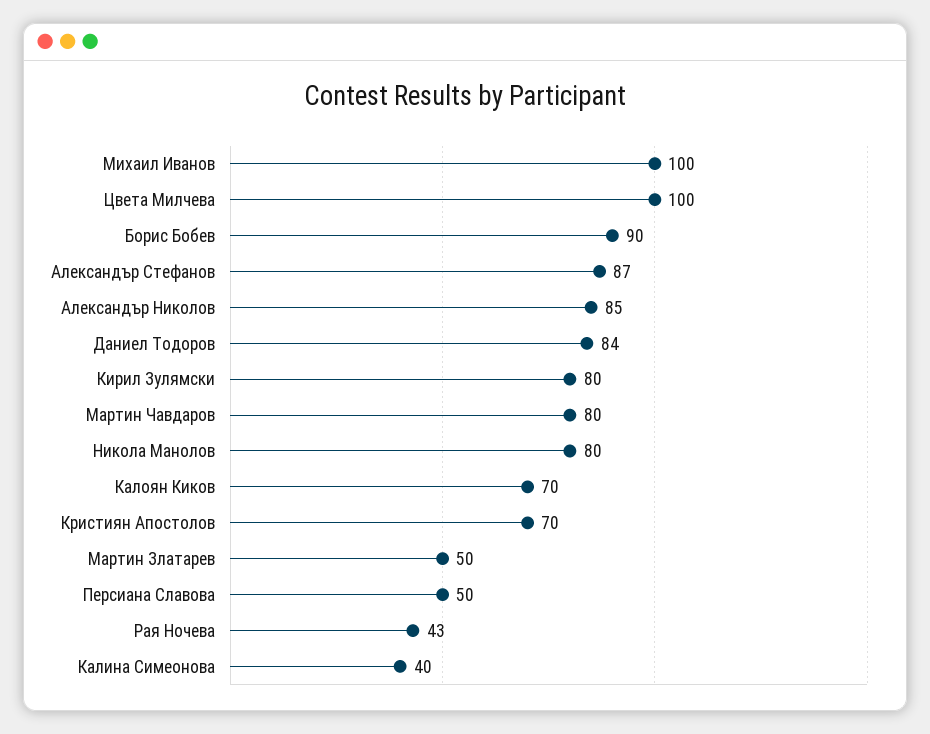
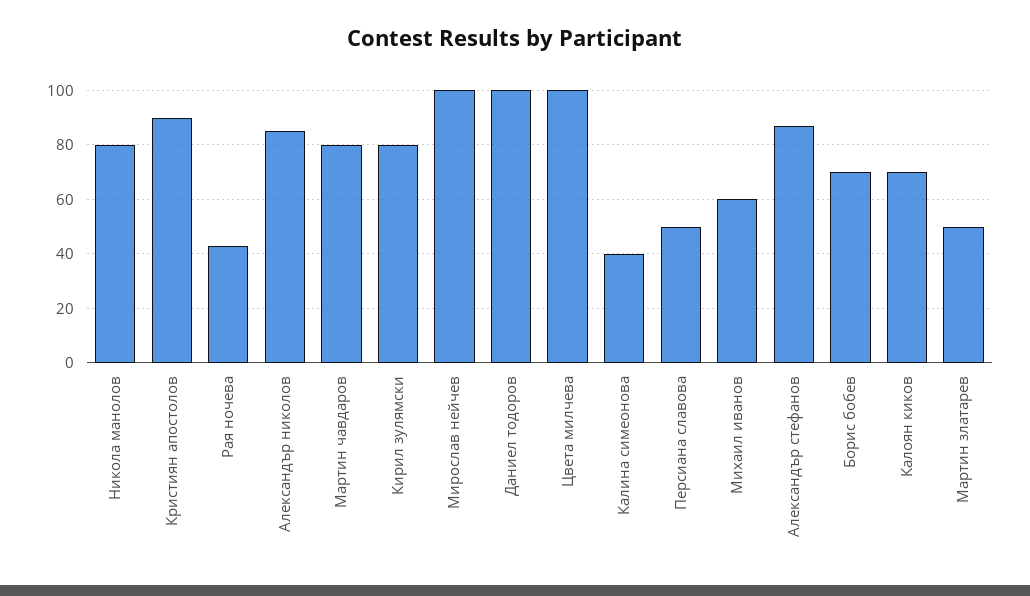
Михаил Иванов: 100 -> 60
Борис Бобев: 90 -> 70
Даниел Тодоров: 84 -> 100
Кристиян Апостолов: 70 -> 90
Мирослав нейчев: none -> 100

